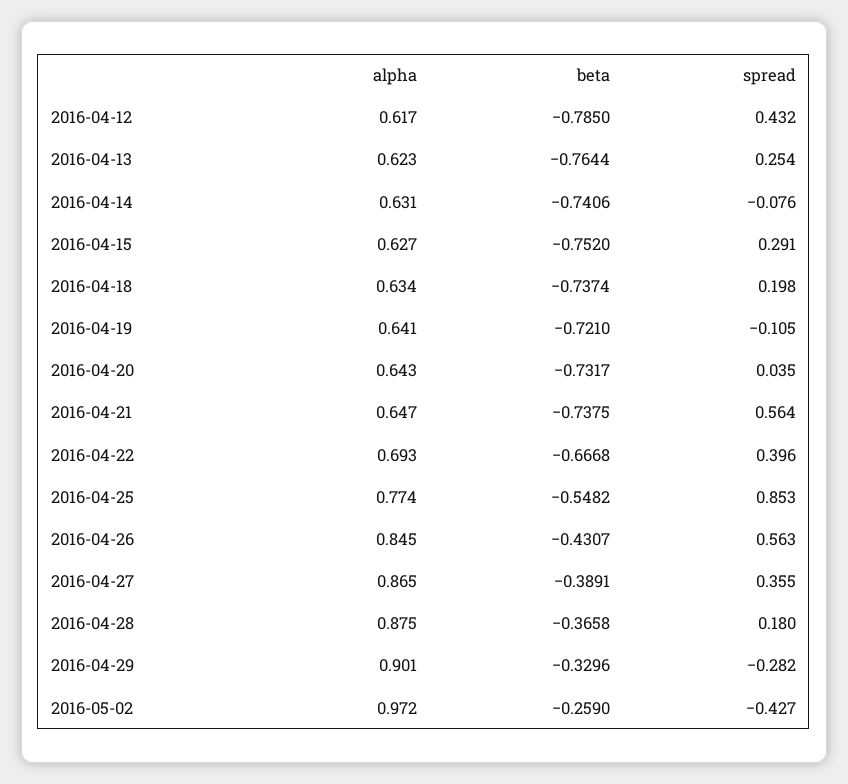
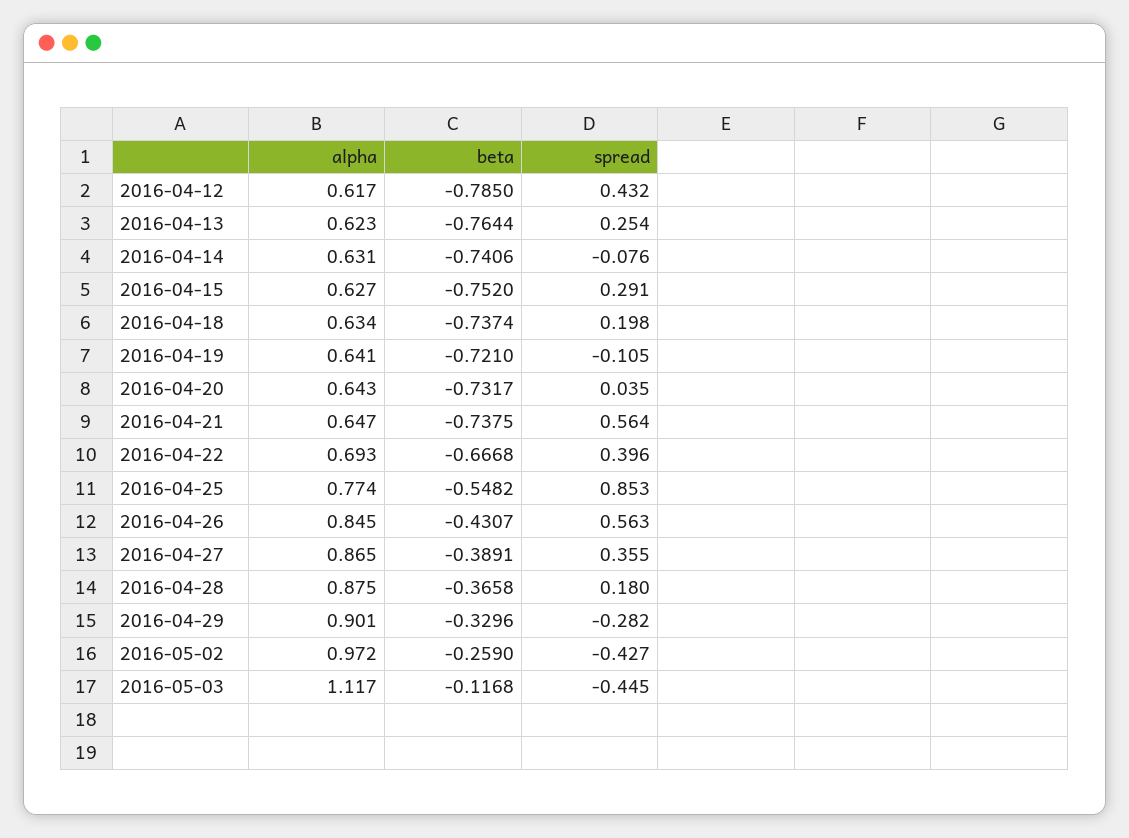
alpha, 2016-05-03: none -> 1.117
beta, 2016-05-03: none -> -0.1168
spread, 2016-05-03: none -> -0.445

